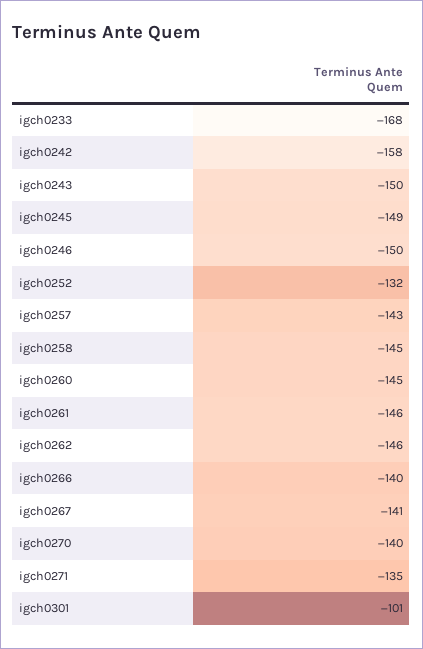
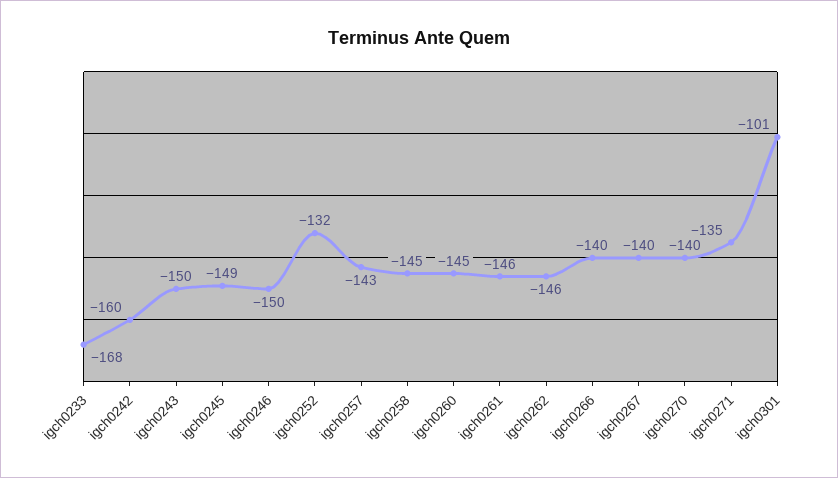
igch0242: -158 -> -160
igch0267: -141 -> -140

